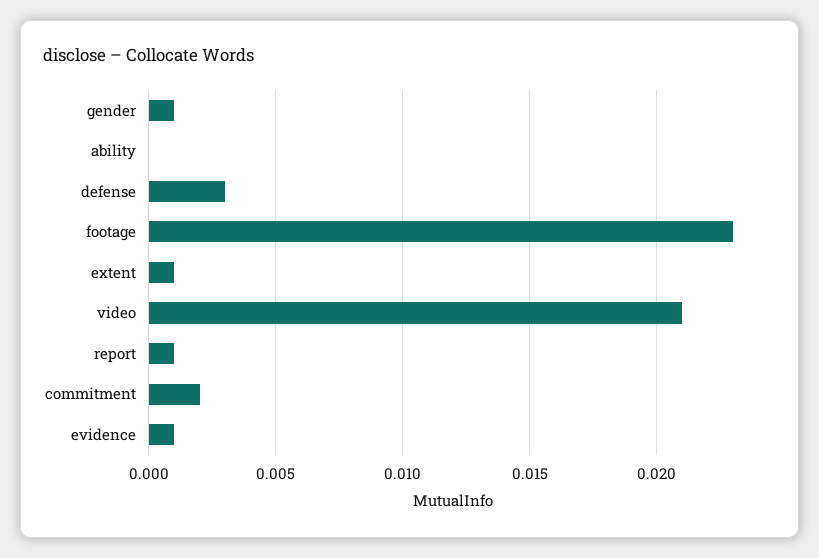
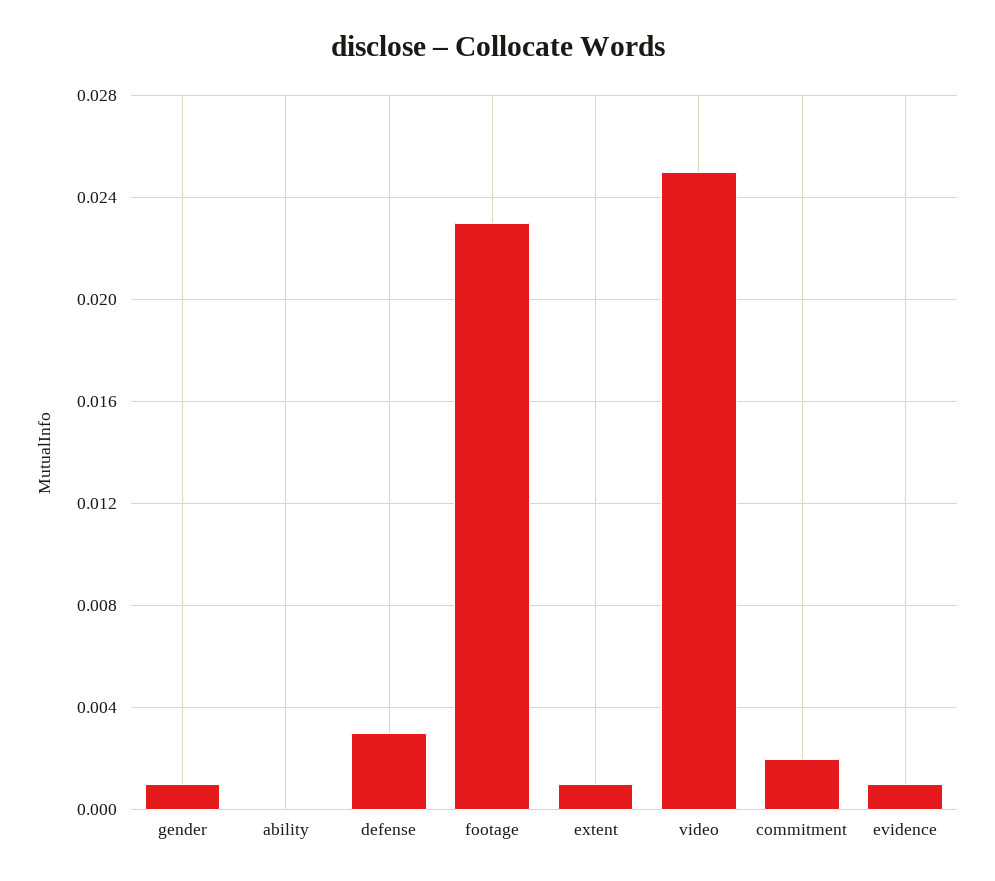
video: 0.021 -> 0.025
report: 0.001 -> none

